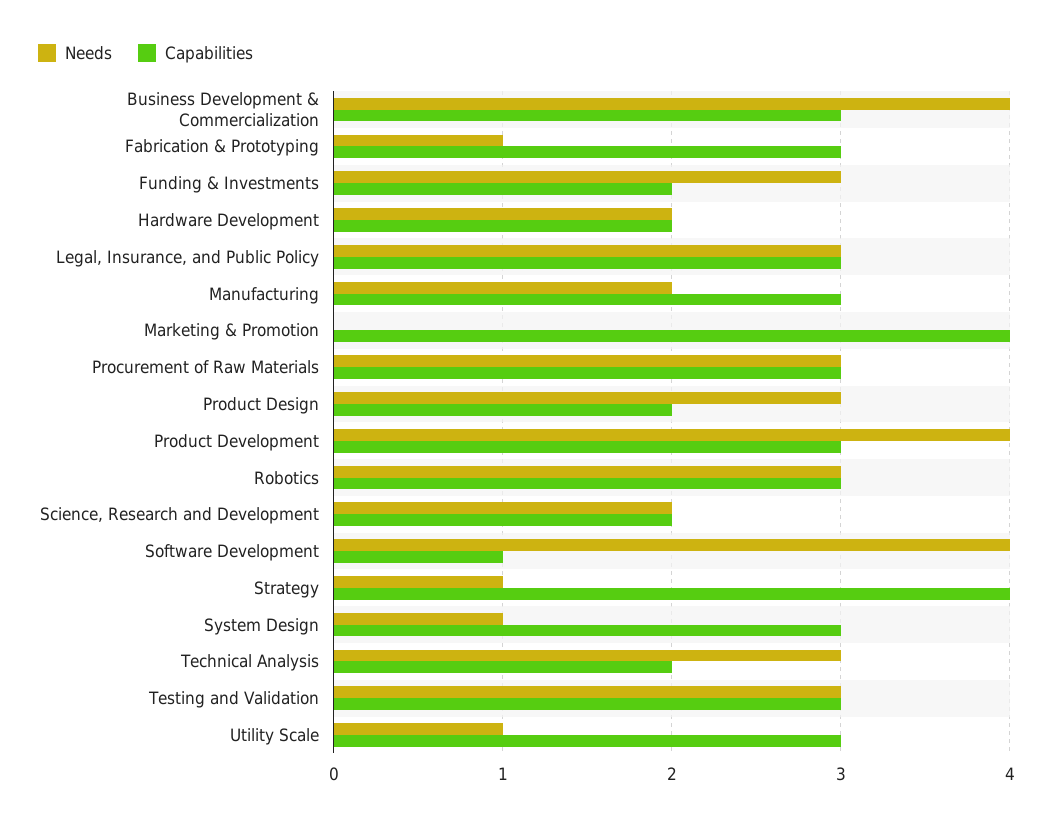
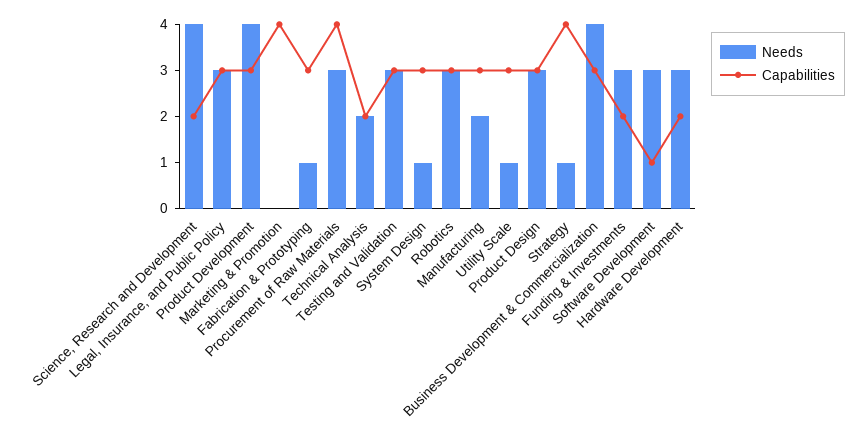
Needs, Hardware Development: 2 -> 3
Capabilities, Procurement of Raw Materials: 3 -> 4
Capabilities, Product Design: 2 -> 3
Needs, Science, Research and Development: 2 -> 4
Needs, Software Development: 4 -> 3
Needs, Technical Analysis: 3 -> 2

